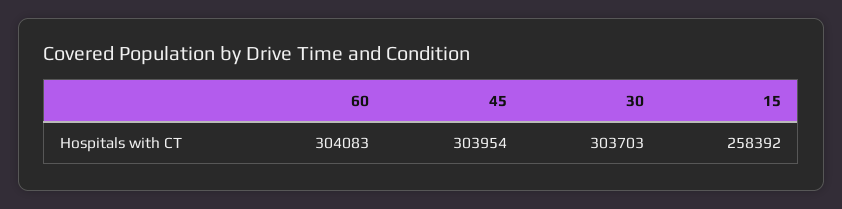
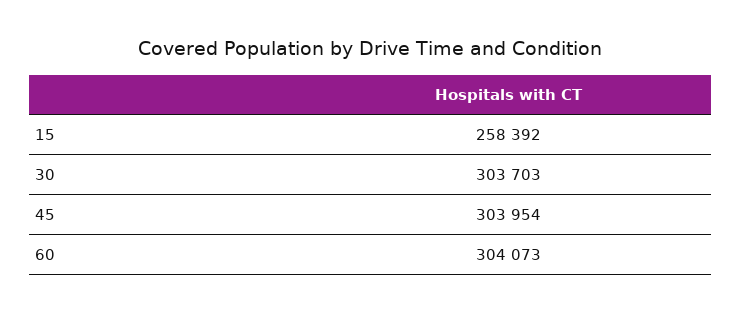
60: 304083 -> 304073

